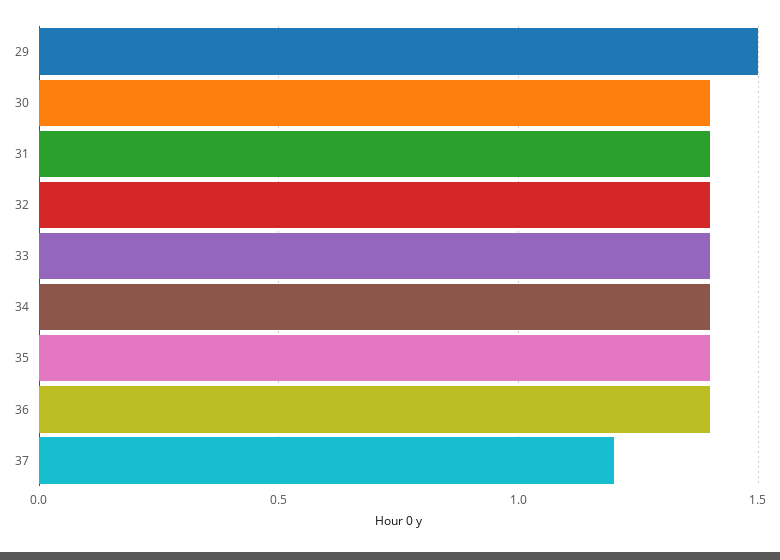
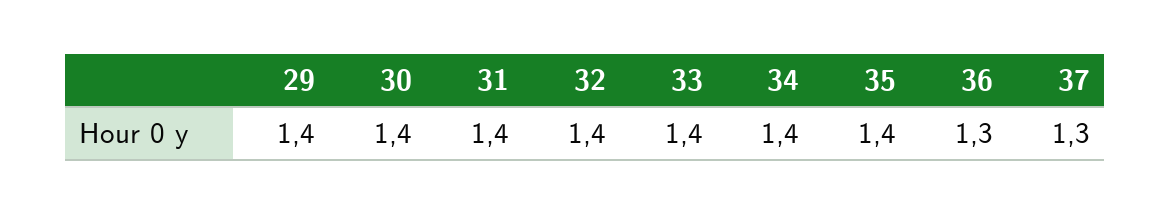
29: 1.5 -> 1.4
36: 1.4 -> 1.3
37: 1.2 -> 1.3

